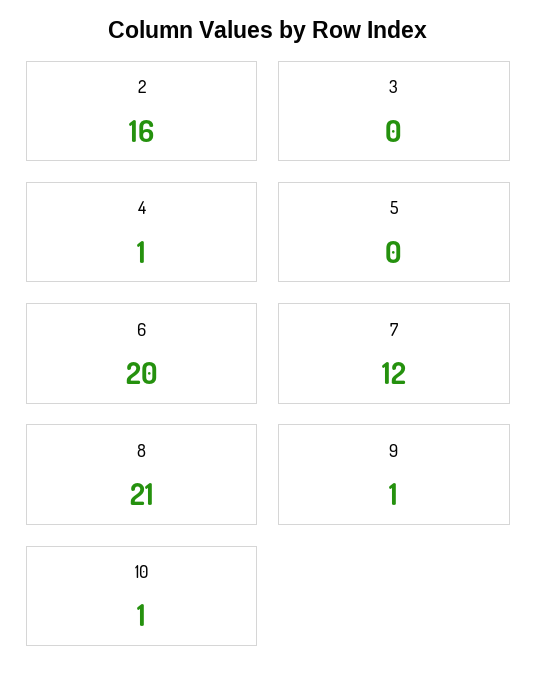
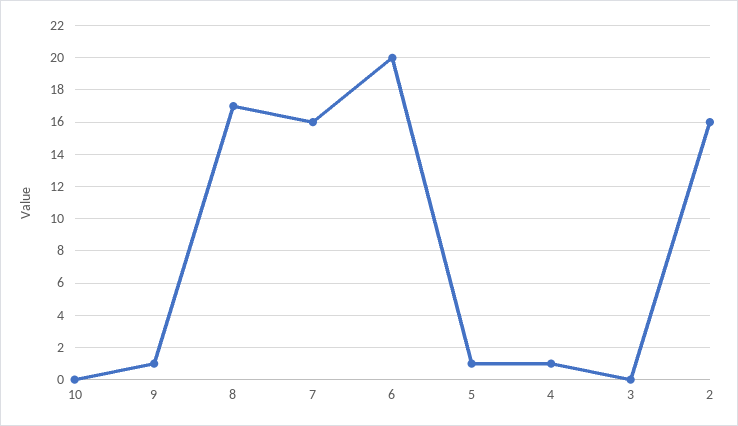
5: 0 -> 1
7: 12 -> 16
8: 21 -> 17
10: 1 -> 0

